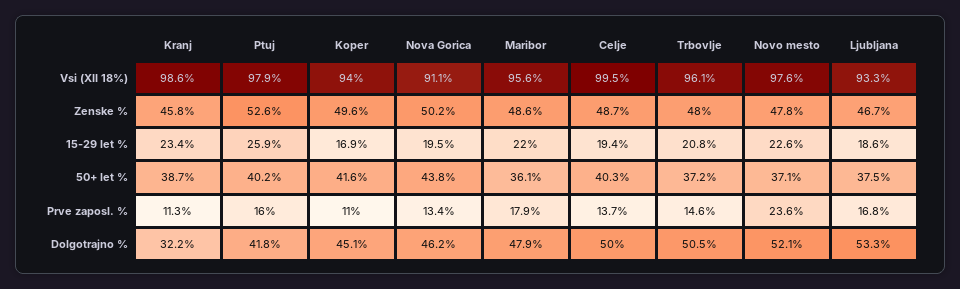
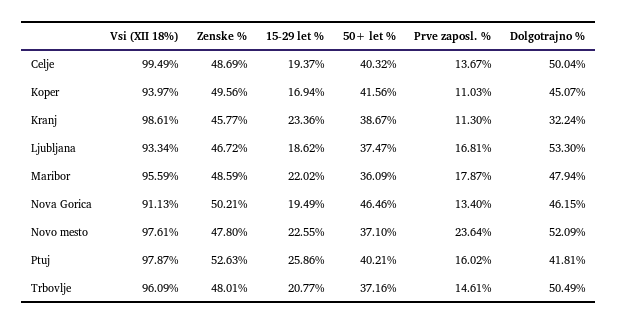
Nova Gorica, 50+ let %: 43.8 -> 46.46

